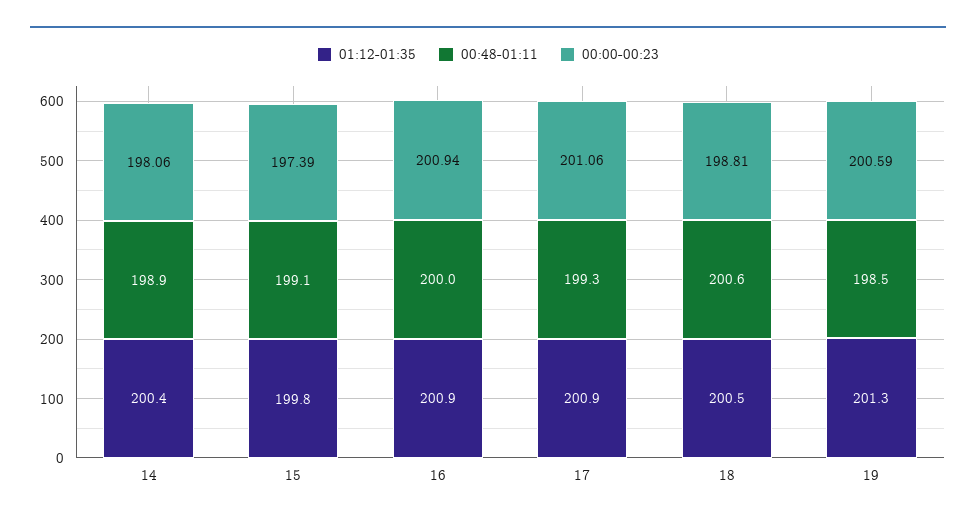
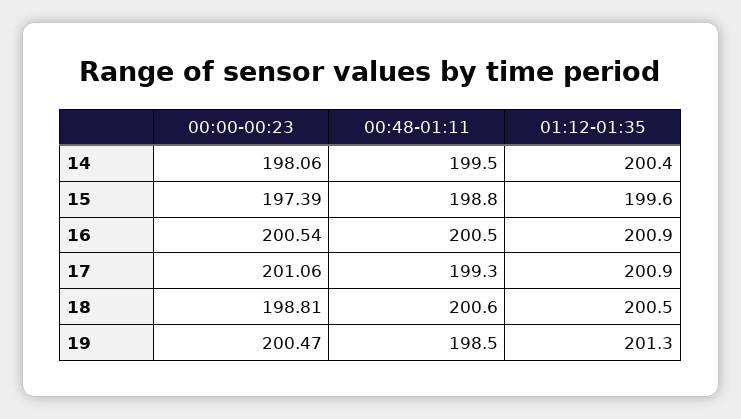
00:48-01:11, 14: 198.9 -> 199.5
01:12-01:35, 15: 199.8 -> 199.6
00:48-01:11, 15: 199.1 -> 198.8
00:48-01:11, 16: 200 -> 200.5
00:00-00:23, 16: 200.94 -> 200.54
00:00-00:23, 19: 200.59 -> 200.47

